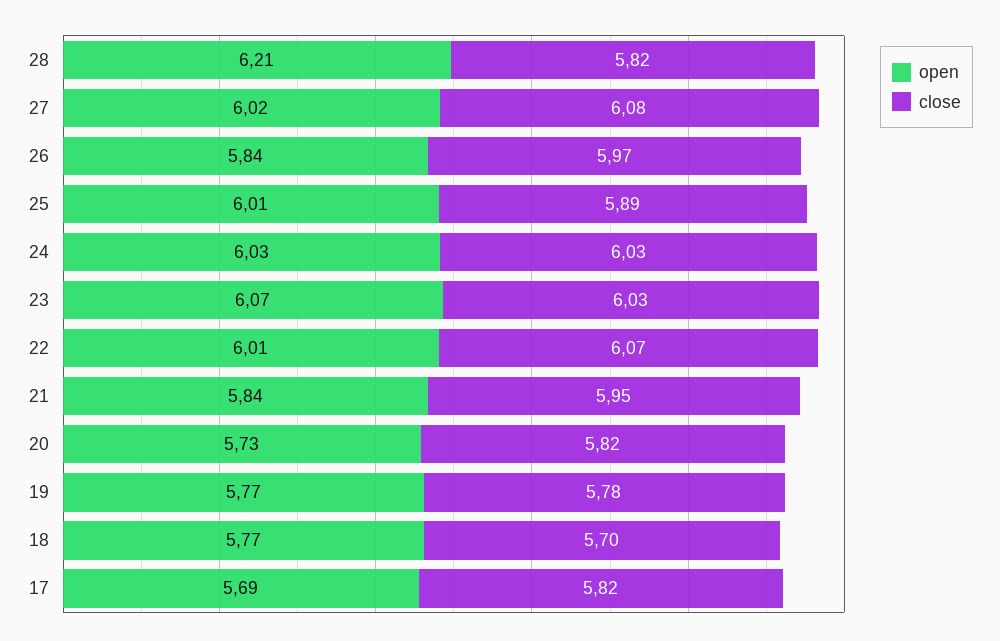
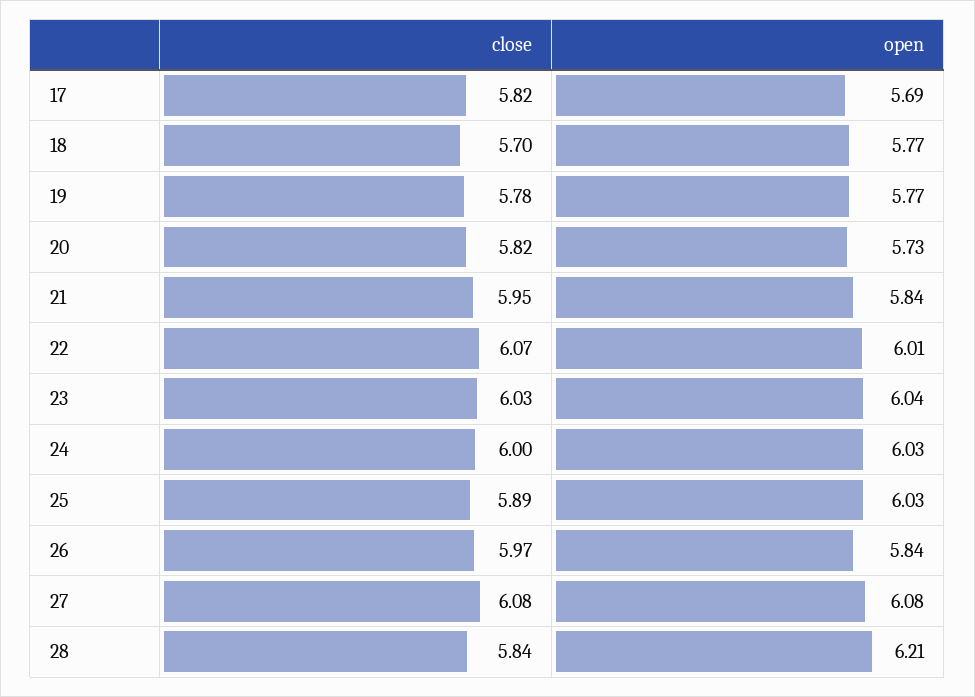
close, 28: 5.82 -> 5.84
open, 27: 6.02 -> 6.08
open, 25: 6.01 -> 6.03
close, 24: 6.03 -> 6
open, 23: 6.07 -> 6.04

